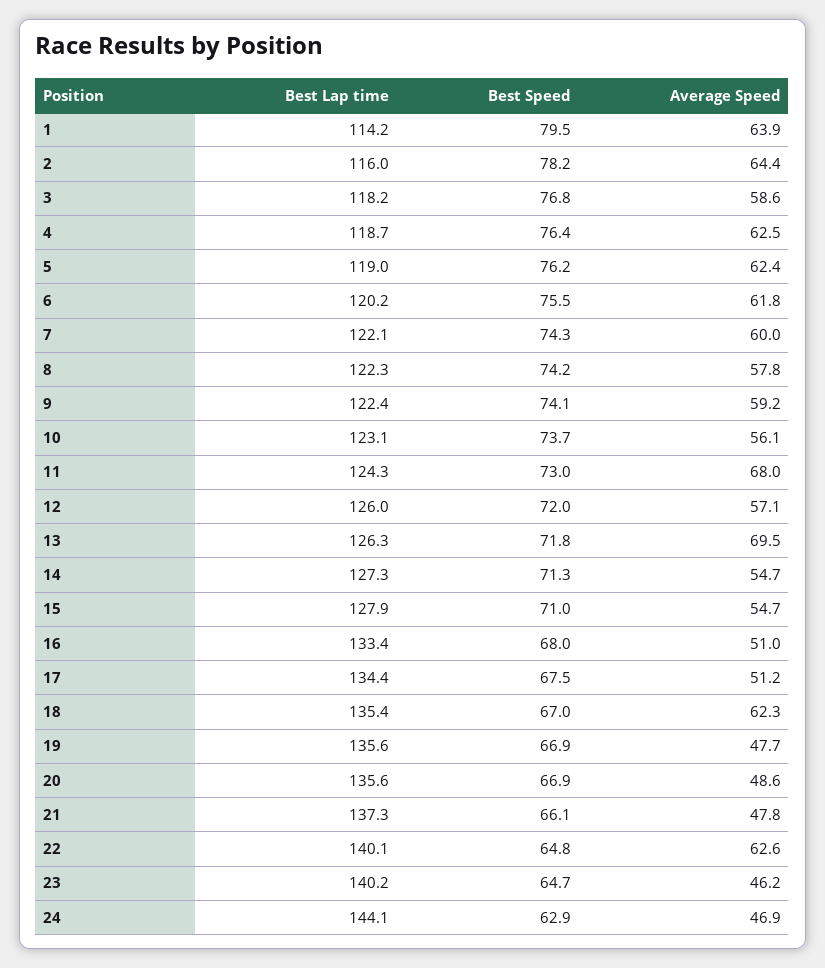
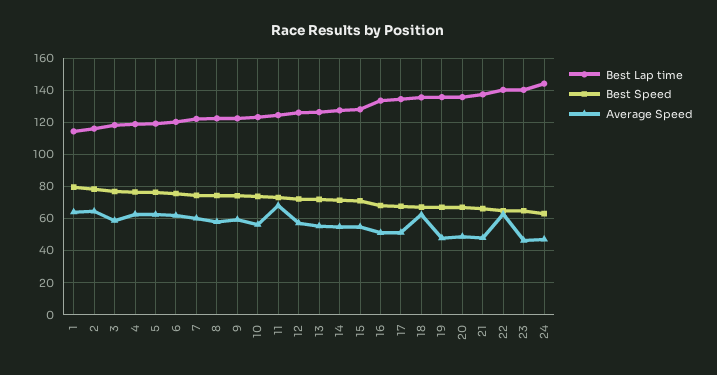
Average Speed, 13: 69.5 -> 55

